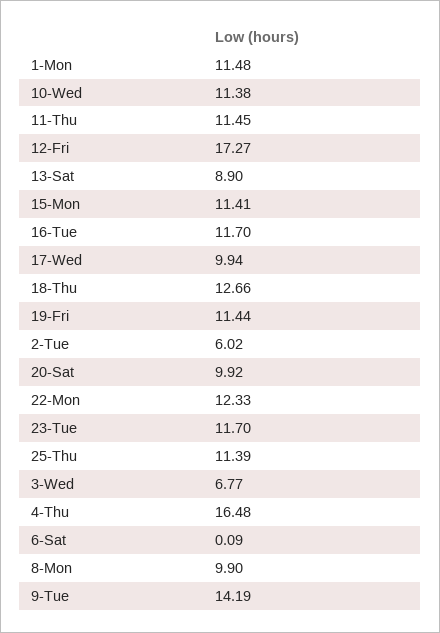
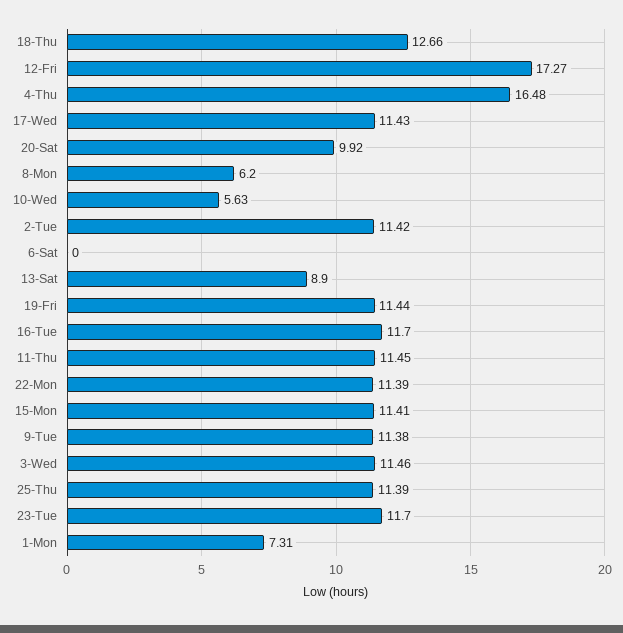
1-Mon: 11.48 -> 7.31
10-Wed: 11.38 -> 5.63
17-Wed: 9.94 -> 11.43
2-Tue: 6.02 -> 11.42
22-Mon: 12.33 -> 11.39
3-Wed: 6.77 -> 11.46
6-Sat: 0.09 -> 0
8-Mon: 9.9 -> 6.2
9-Tue: 14.19 -> 11.38

